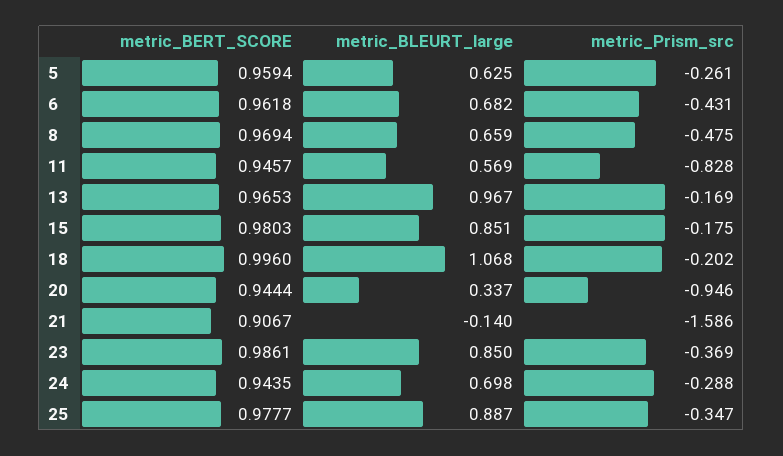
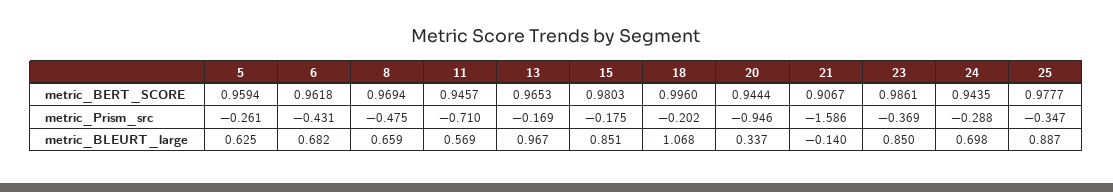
metric_Prism_src, 11: -0.828 -> -0.71

